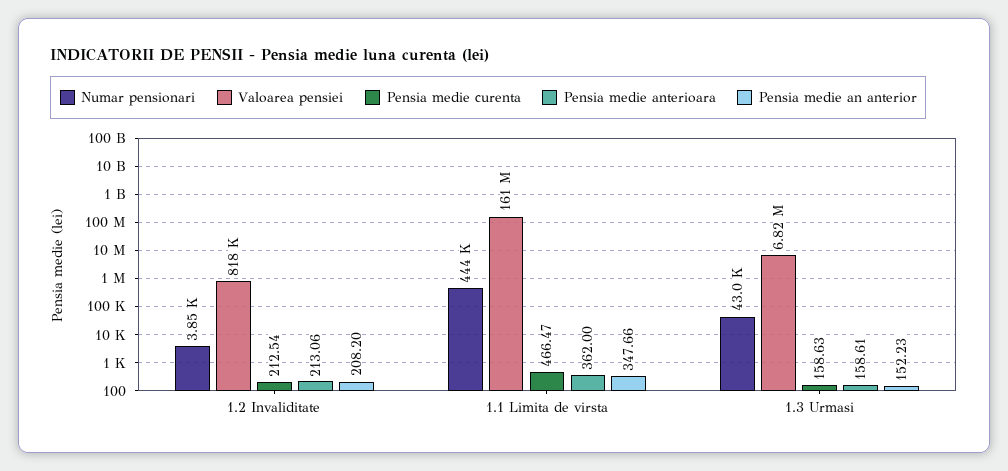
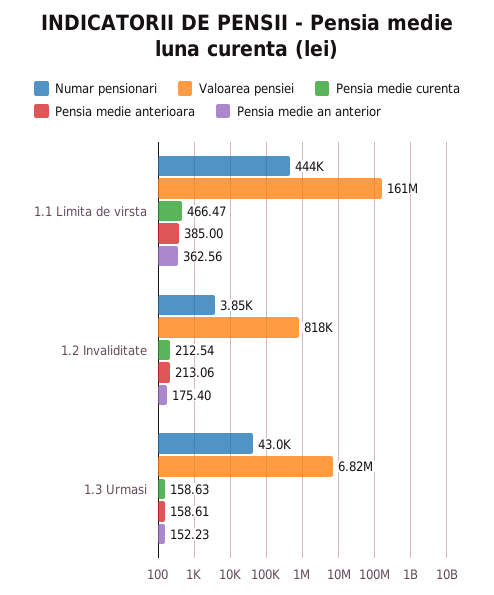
Pensia medie an anterior, 1.2 Invaliditate: 208.2 -> 175.4
Pensia medie anterioara, 1.1 Limita de virsta: 362 -> 385
Pensia medie an anterior, 1.1 Limita de virsta: 347.66 -> 362.56

